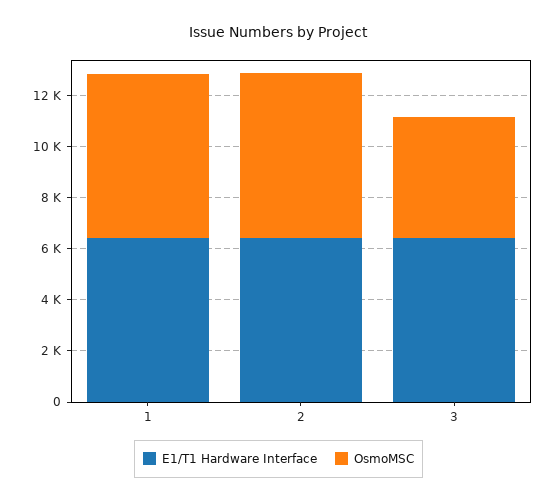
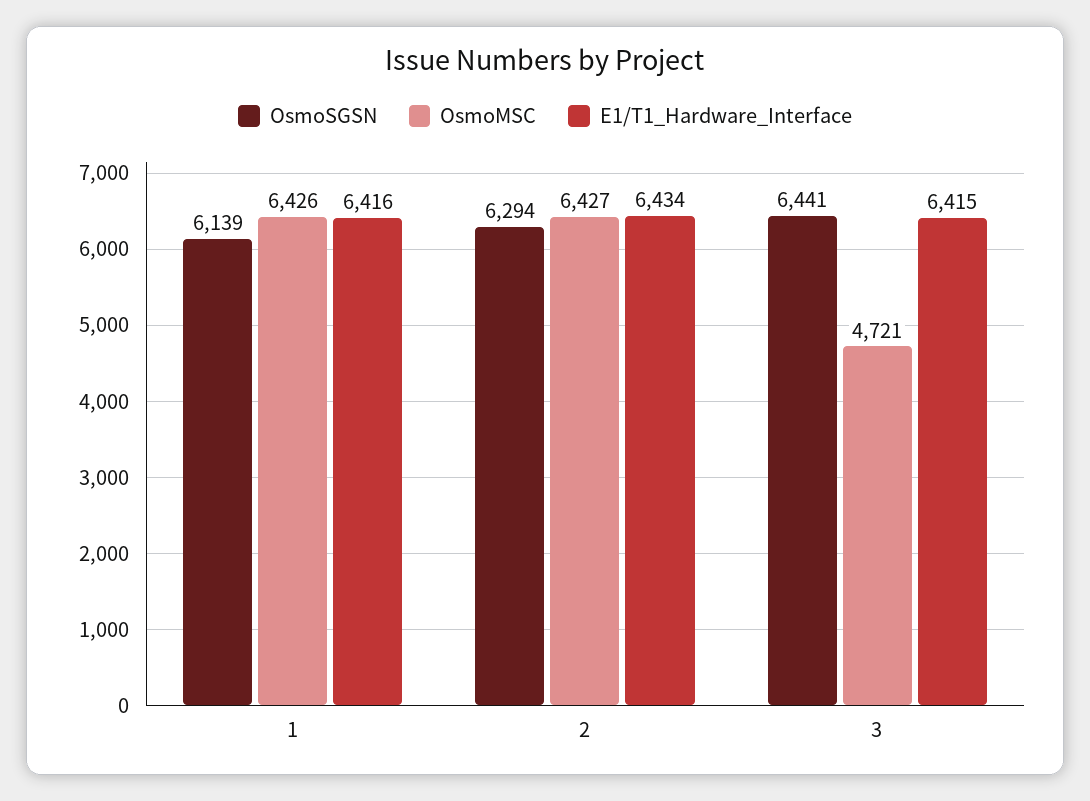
OsmoSGSN, 1: none -> 6139
OsmoSGSN, 2: none -> 6294
OsmoSGSN, 3: none -> 6441

